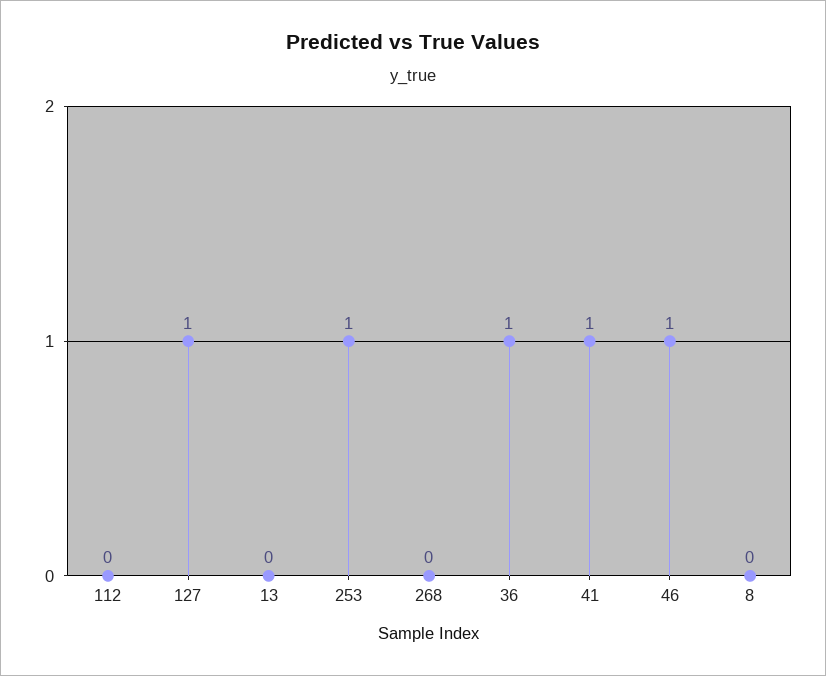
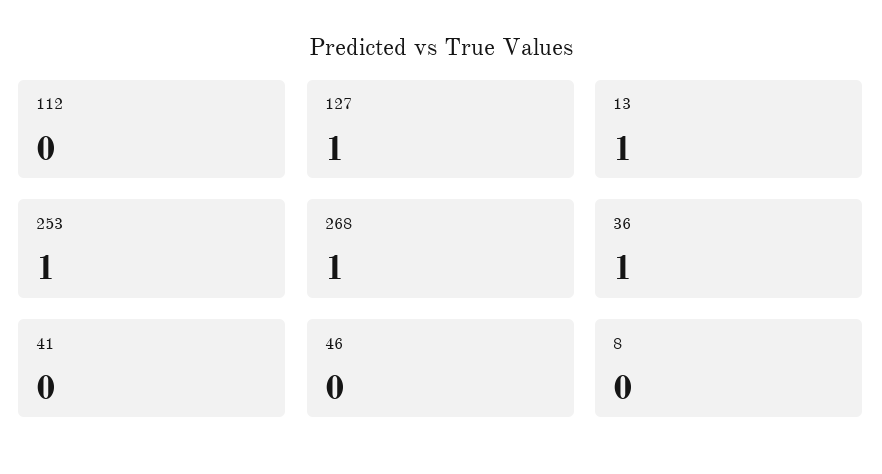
13: 0 -> 1
268: 0 -> 1
41: 1 -> 0
46: 1 -> 0

